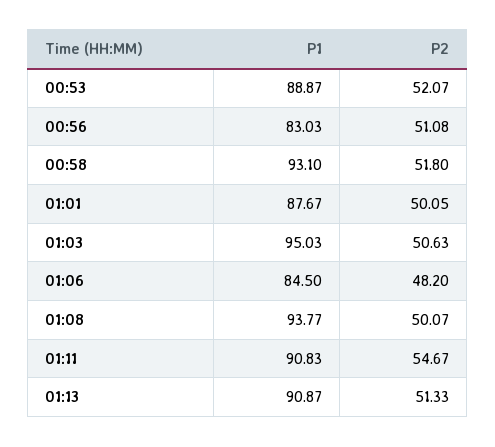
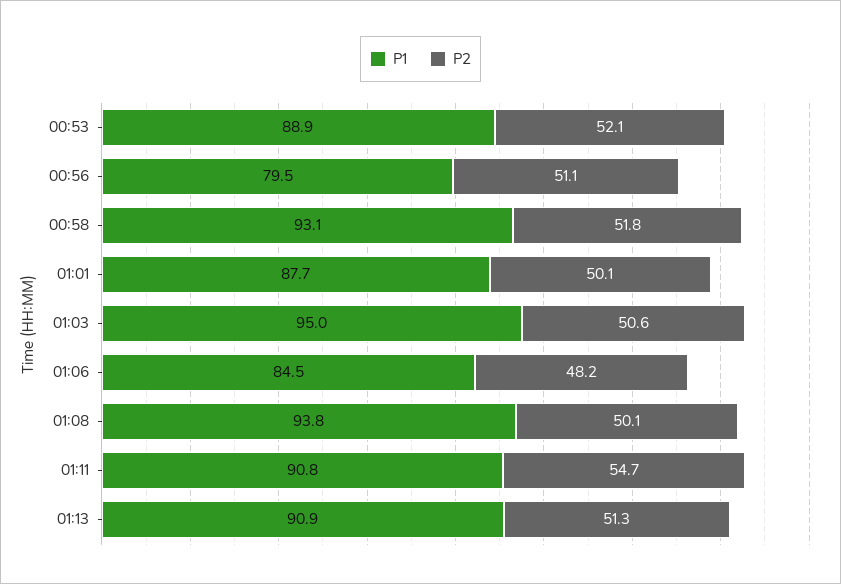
P1, 00:56: 83.03 -> 79.5

